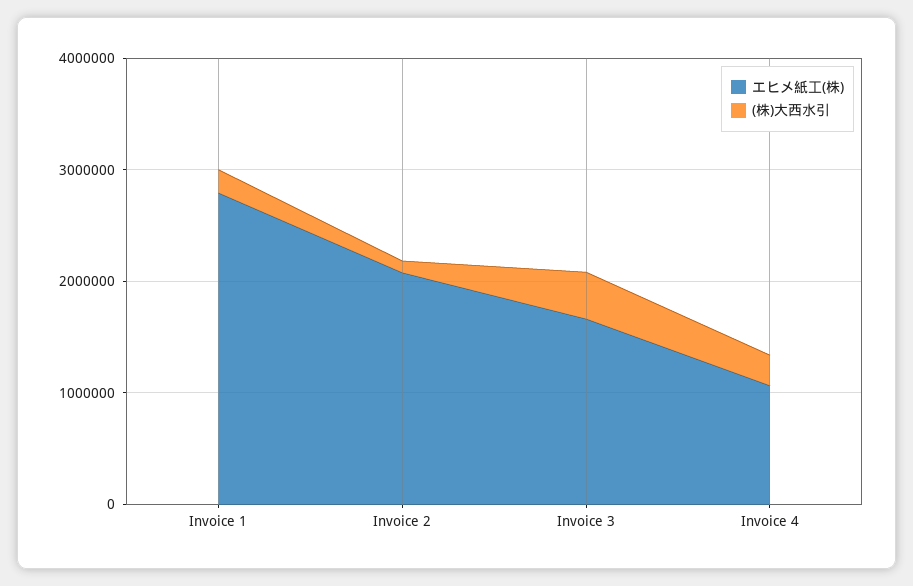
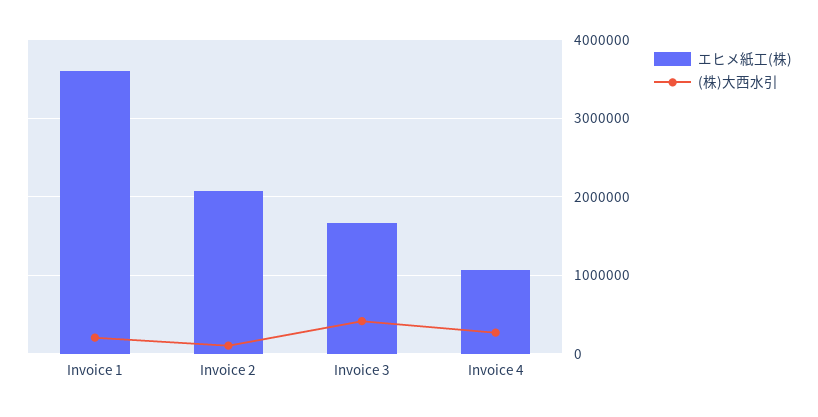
エヒメ紙工(株), Invoice 1: 2800000 -> 3600000

